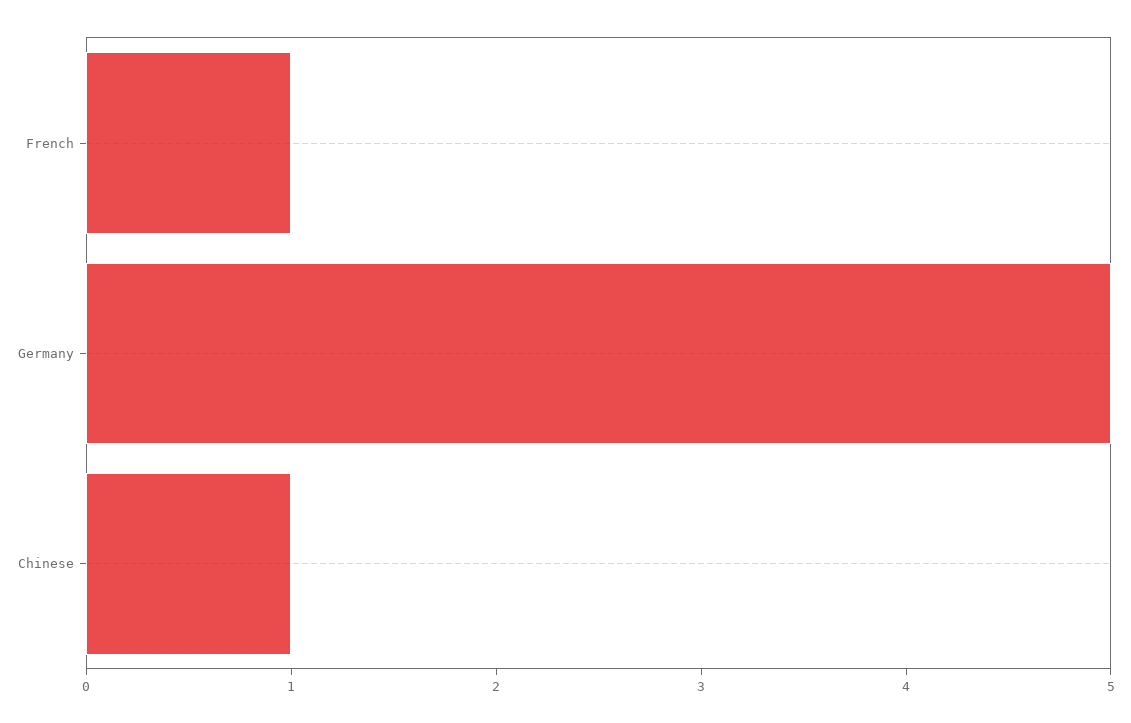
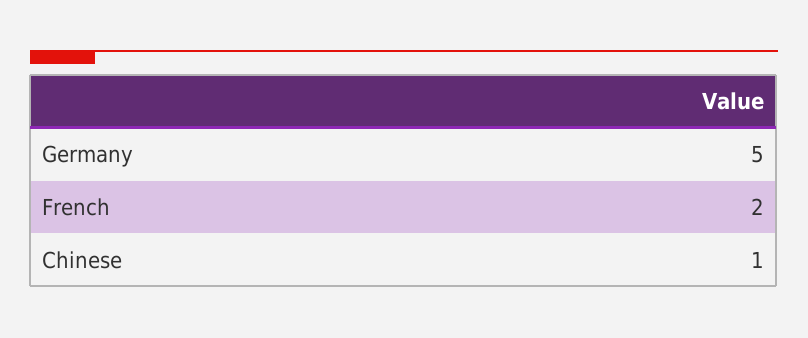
French: 1 -> 2

